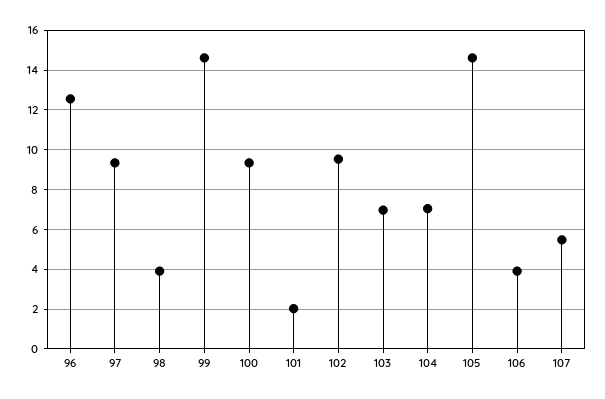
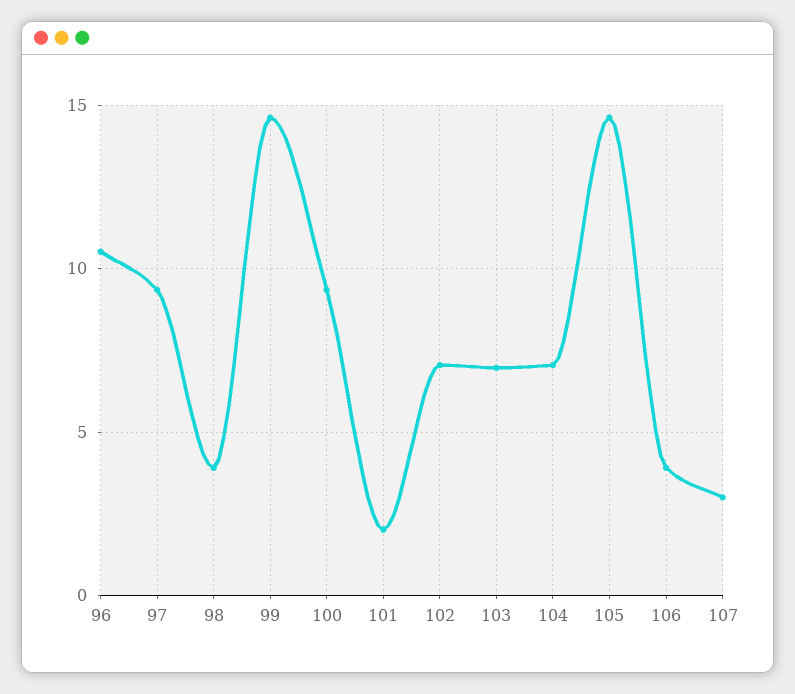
96: 12.5 -> 10.5
102: 9.5 -> 7
107: 5.5 -> 3

